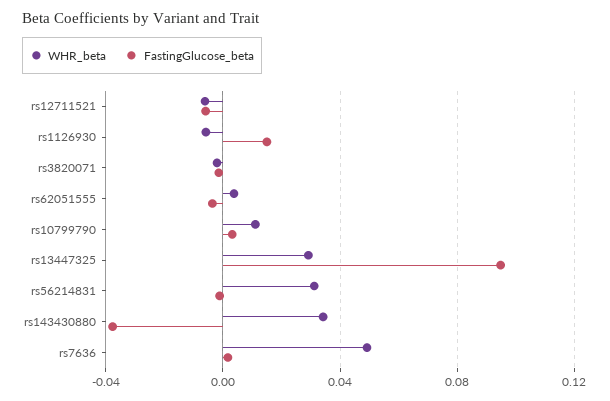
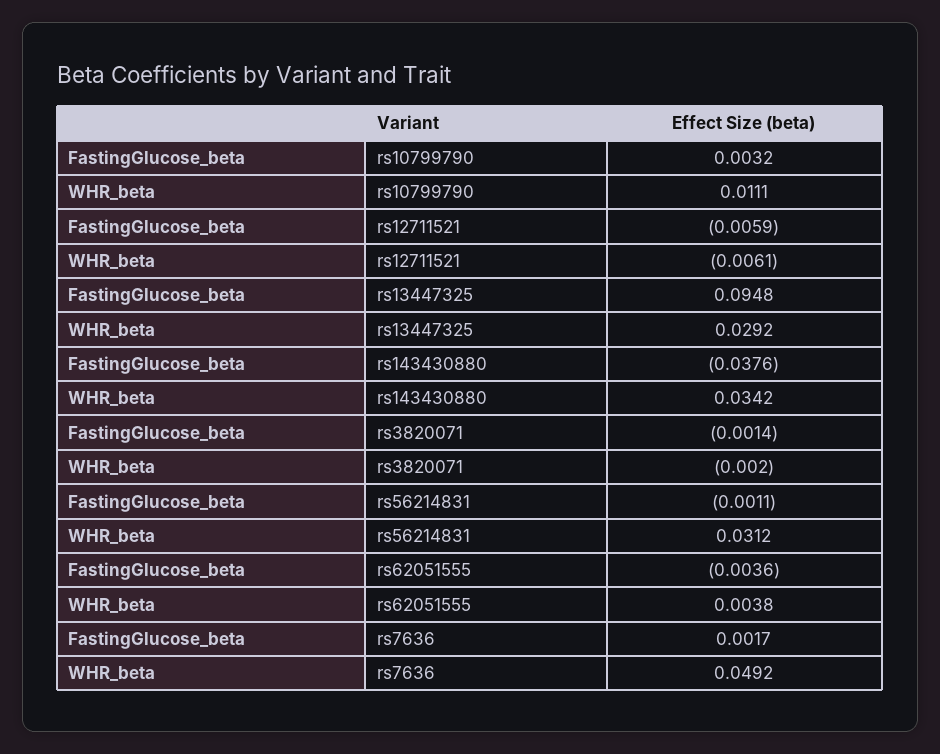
WHR_beta, rs1126930: -0.005 -> none
FastingGlucose_beta, rs1126930: 0.015 -> none

